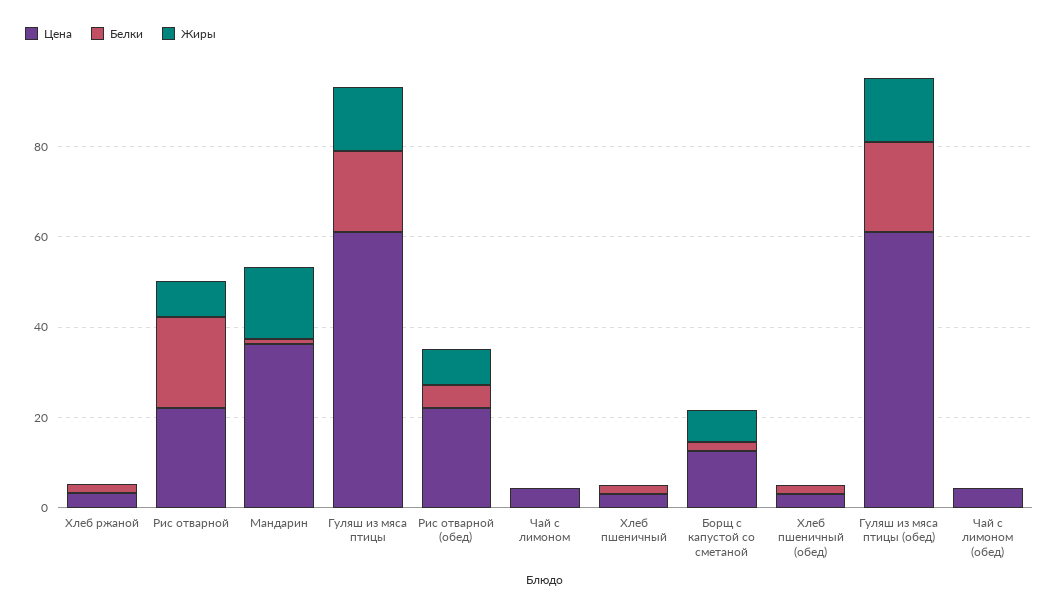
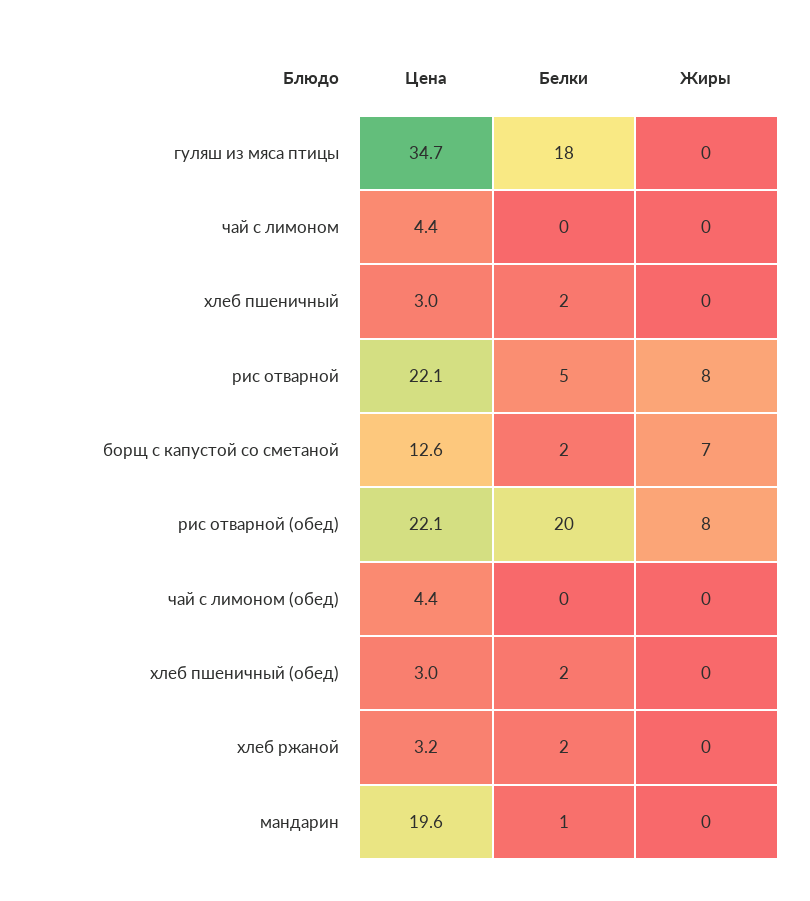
Белки, Рис отварной: 20 -> 5
Цена, Мандарин: 35 -> 19.6
Жиры, Мандарин: 15 -> 0
Цена, Гуляш из мяса птицы: 60 -> 34.7
Жиры, Гуляш из мяса птицы: 15 -> 0
Белки, Рис отварной (обед): 5 -> 20
Цена, Гуляш из мяса птицы (обед): 60 -> none
Белки, Гуляш из мяса птицы (обед): 20 -> none
Жиры, Гуляш из мяса птицы (обед): 15 -> none

